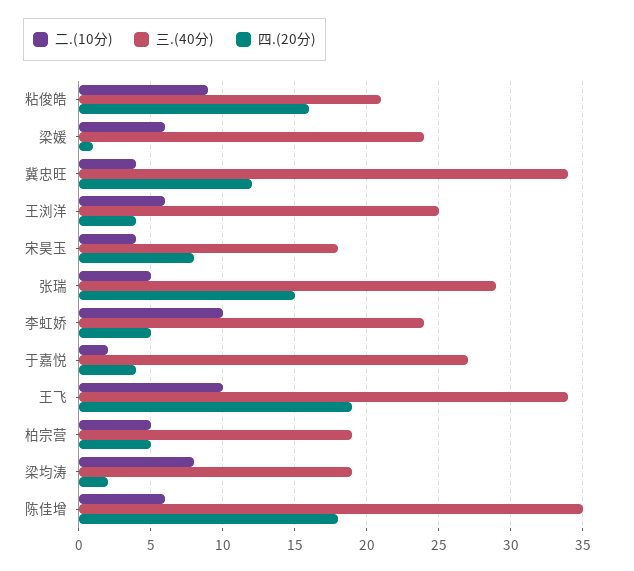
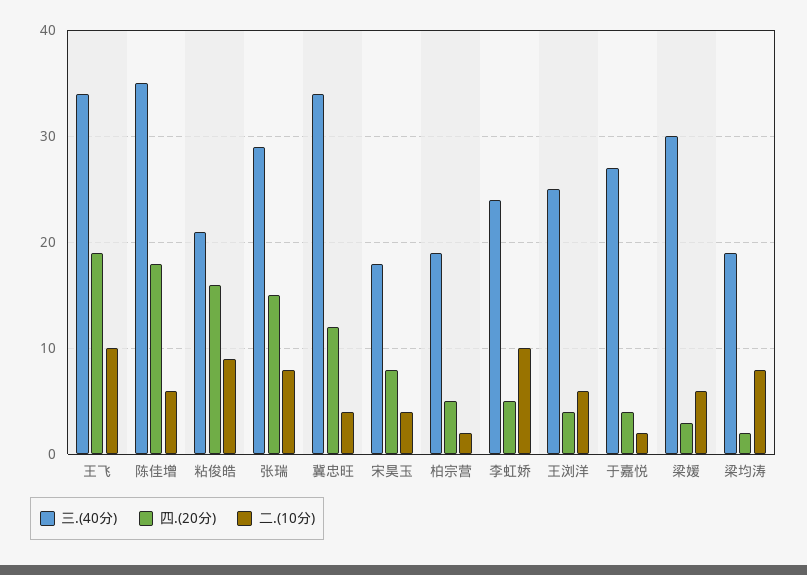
三.(40分), 梁媛: 24 -> 30
四.(20分), 梁媛: 1 -> 3
二.(10分), 张瑞: 5 -> 8
二.(10分), 柏宗营: 5 -> 2

